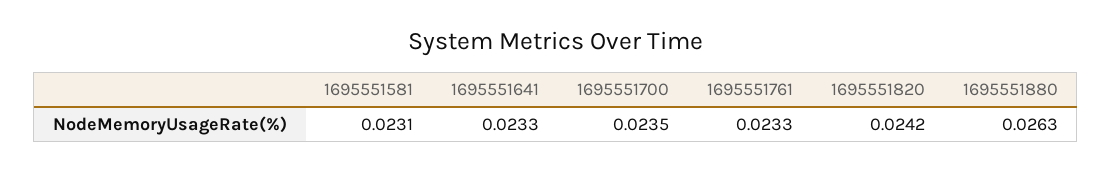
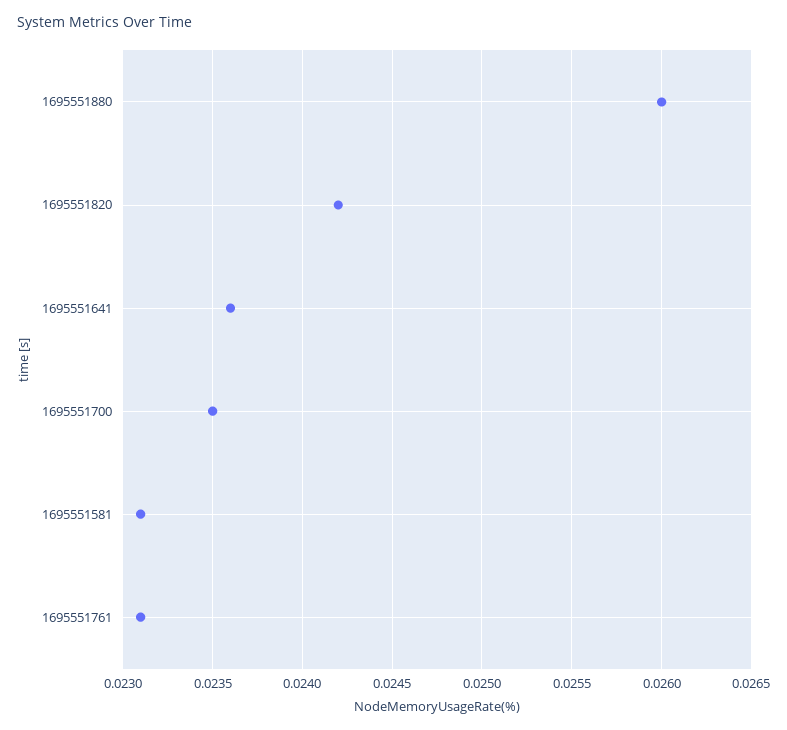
1695551641: 0.0233 -> 0.0236
1695551761: 0.0233 -> 0.0231
1695551880: 0.0263 -> 0.026

